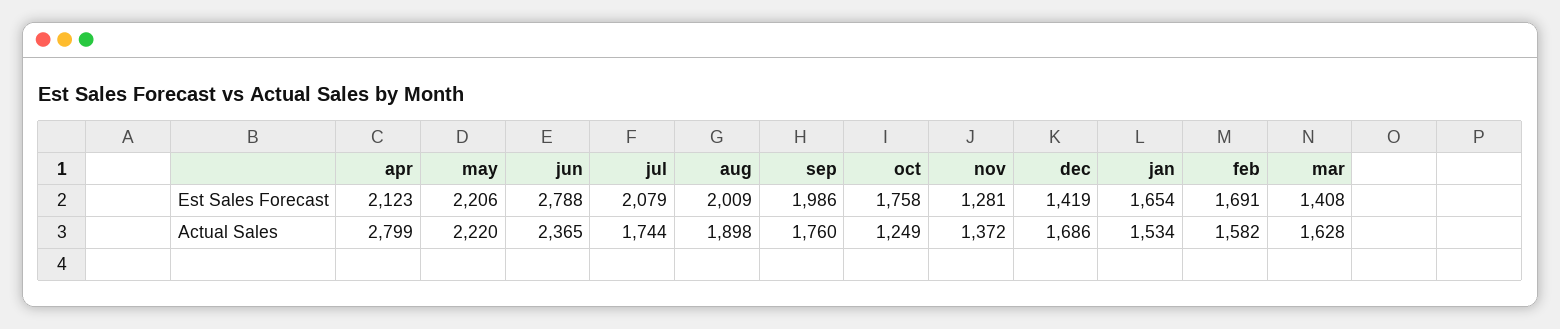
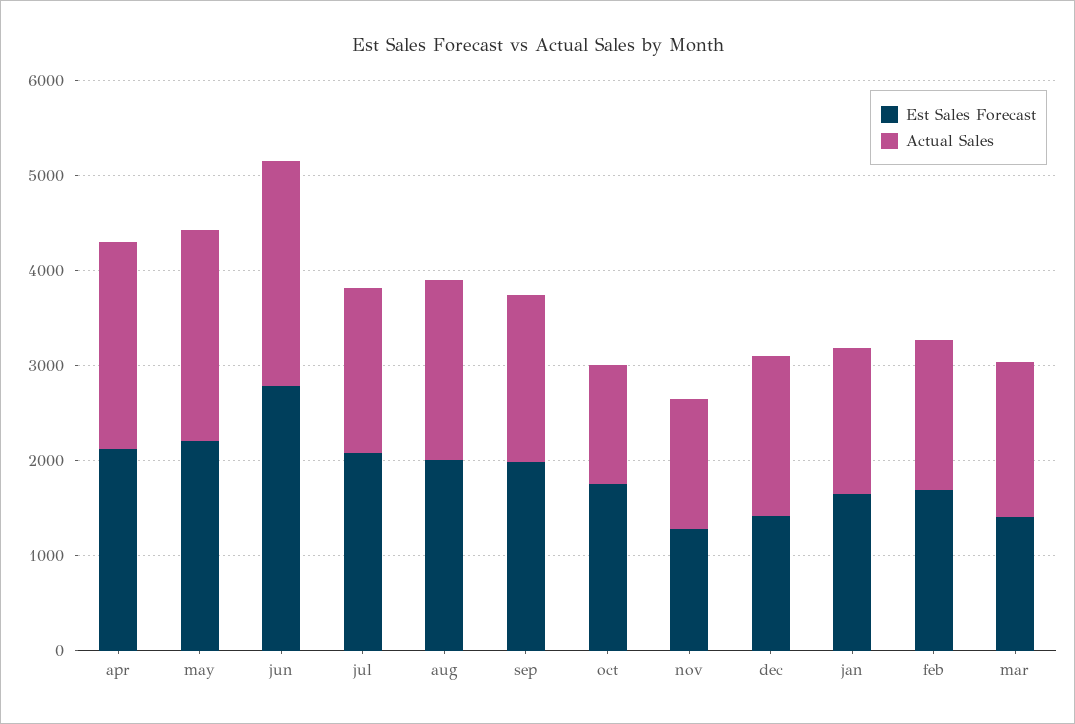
Actual Sales, apr: 2799 -> 2200

